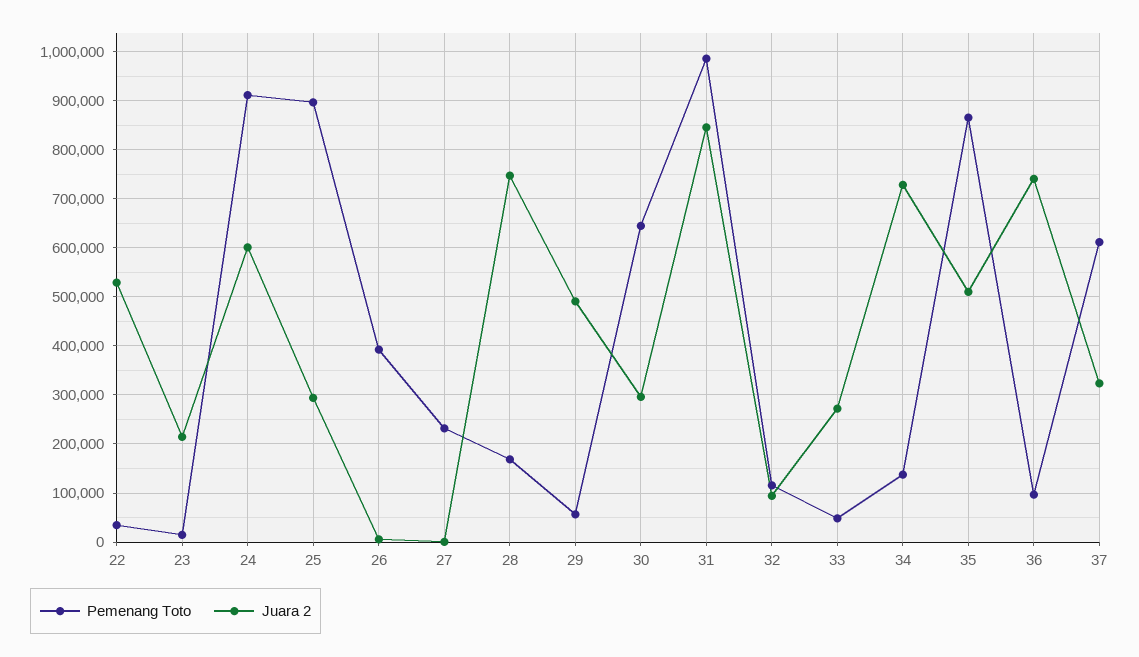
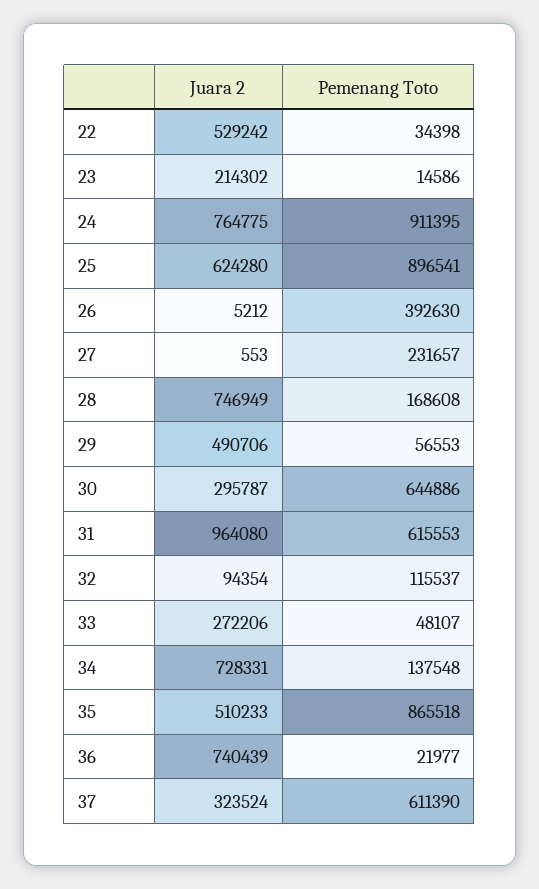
Juara 2, 24: 600000 -> 764775
Juara 2, 25: 300000 -> 624280
Pemenang Toto, 31: 980000 -> 615553
Juara 2, 31: 840000 -> 964080
Pemenang Toto, 36: 100000 -> 21977

